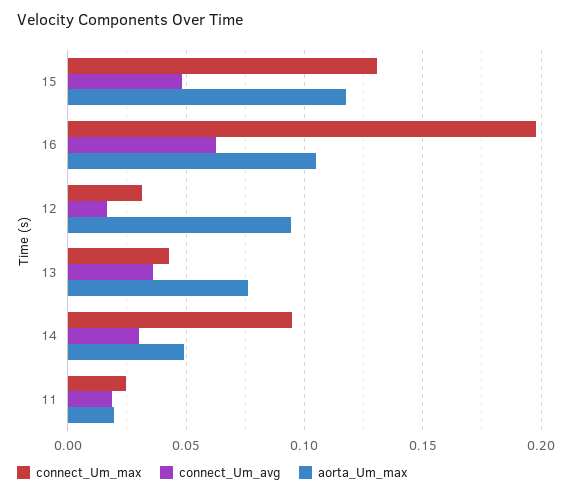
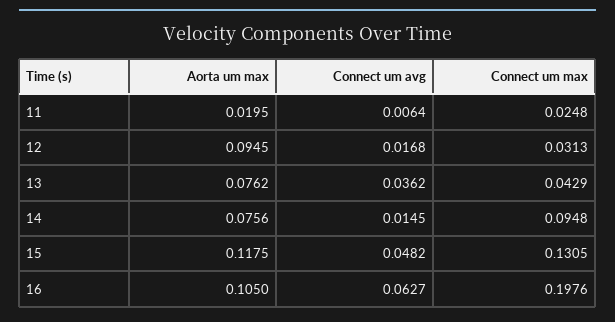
connect_Um_avg, 14: 0.03 -> 0.0145
aorta_Um_max, 14: 0.05 -> 0.0756
connect_Um_avg, 11: 0.02 -> 0.0064

